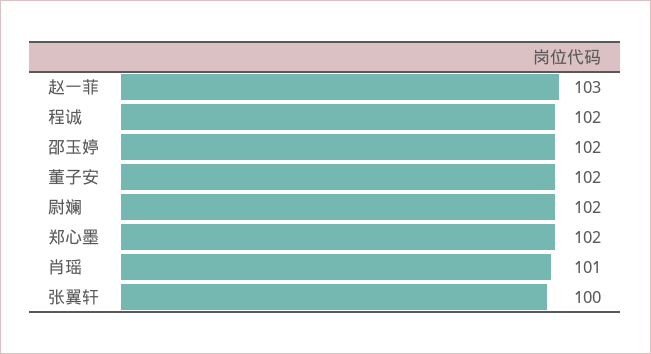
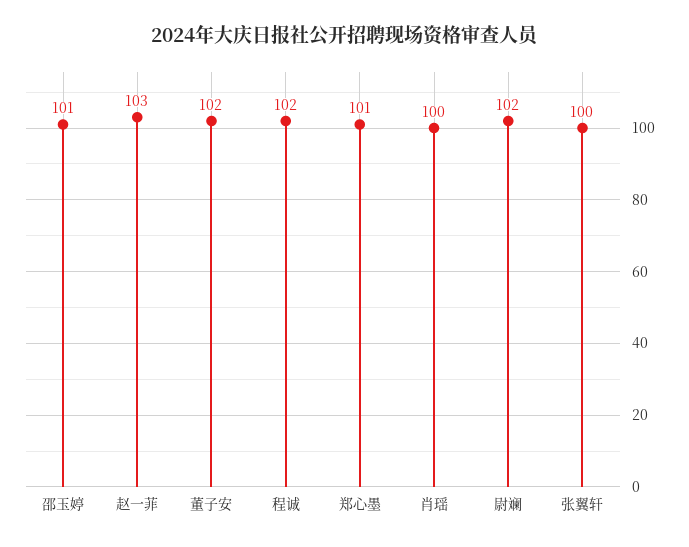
邵玉婷: 102 -> 101
郑心墨: 102 -> 101
肖瑶: 101 -> 100

